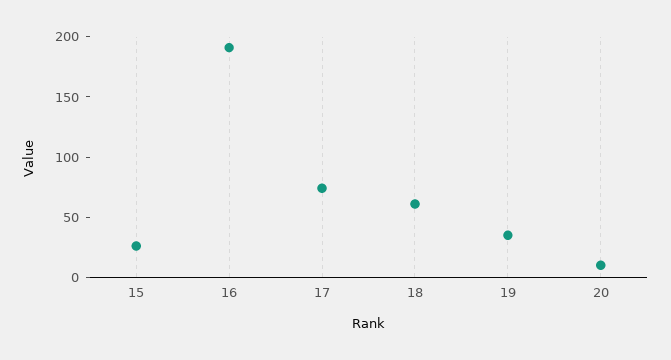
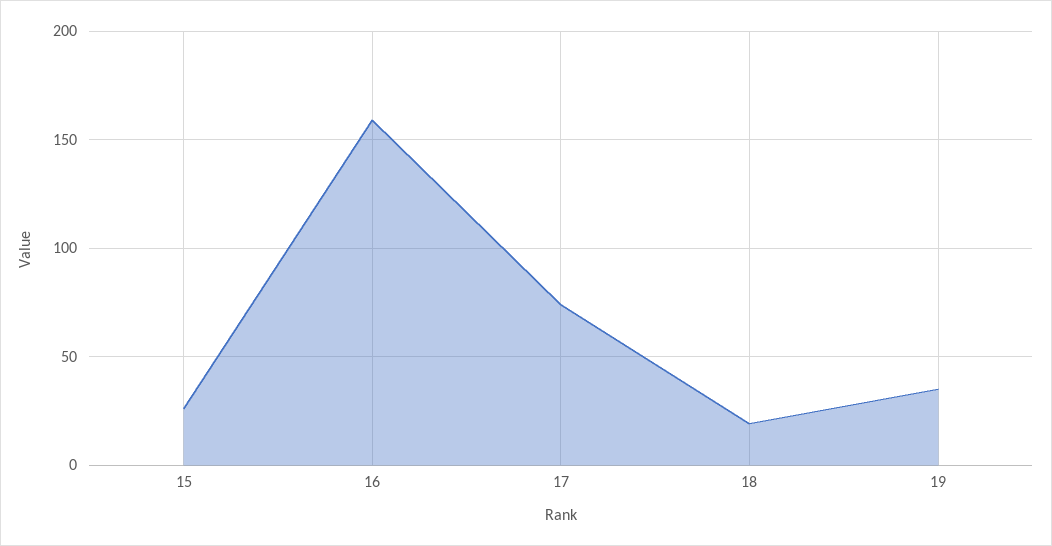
16: 190 -> 160
18: 60 -> 20
20: 10 -> none

